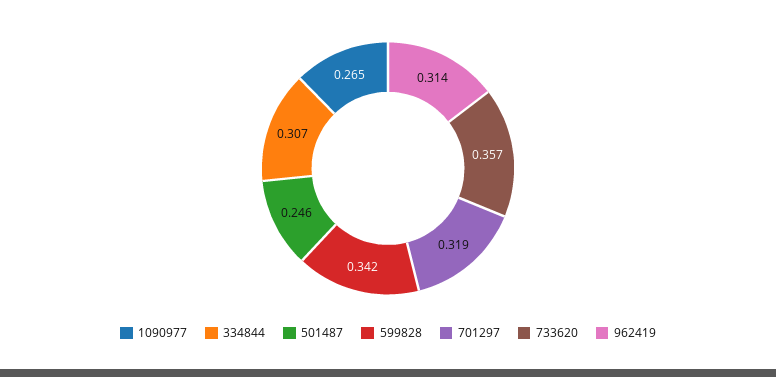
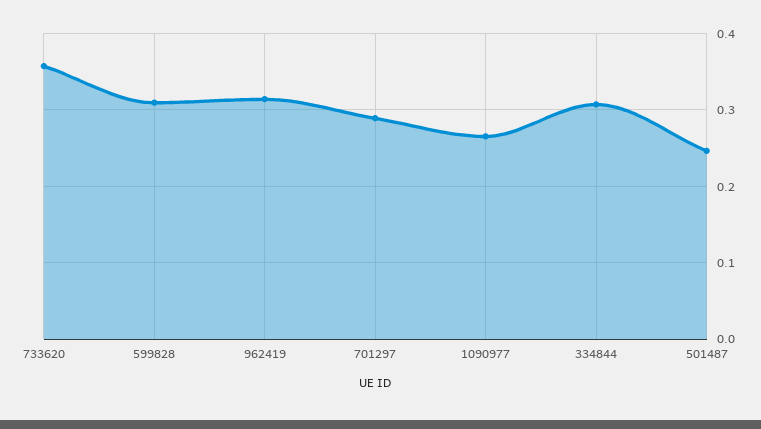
599828: 0.342 -> 0.31
701297: 0.319 -> 0.29

